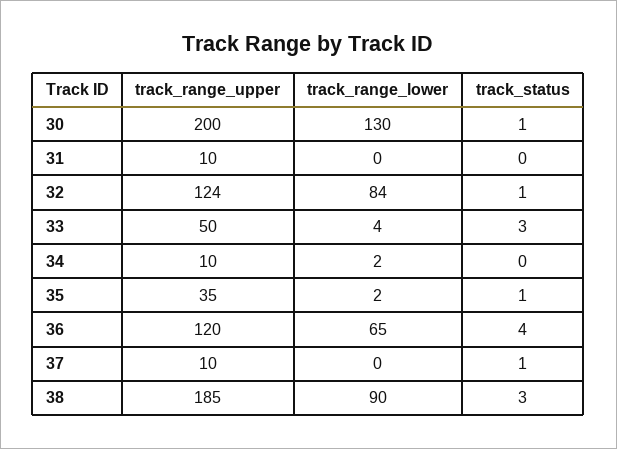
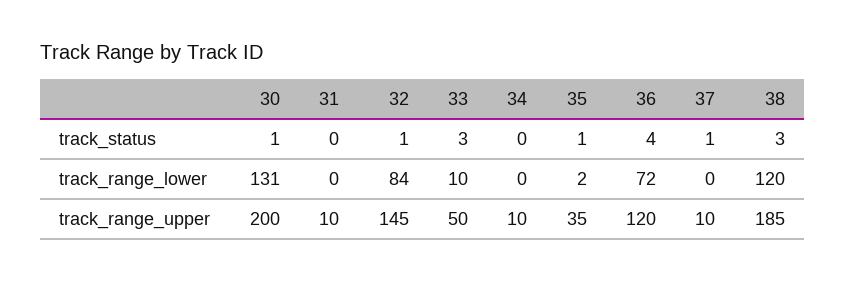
track_range_lower, 30: 130 -> 131
track_range_upper, 32: 124 -> 145
track_range_lower, 33: 4 -> 10
track_range_lower, 34: 2 -> 0
track_range_lower, 36: 65 -> 72
track_range_lower, 38: 90 -> 120

